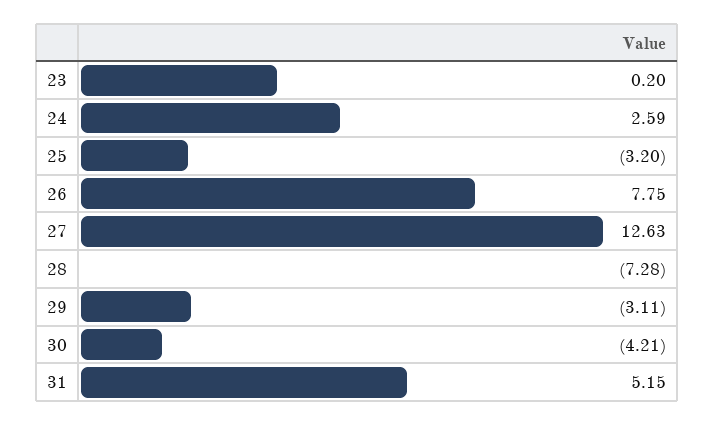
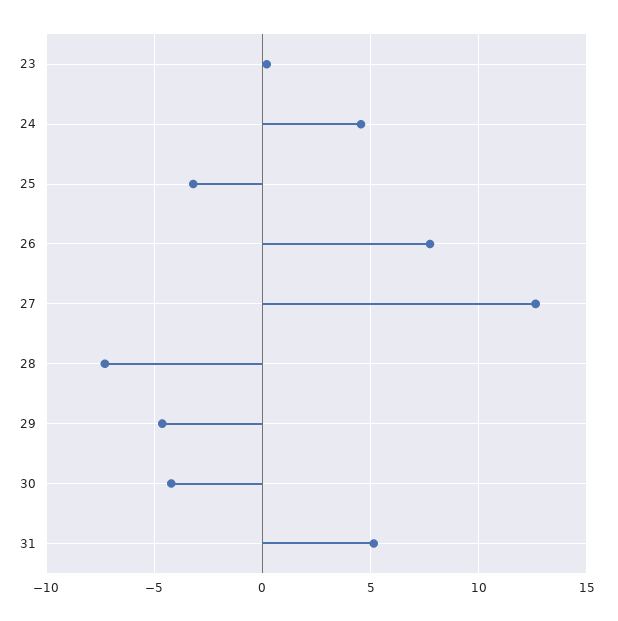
24: 2.59 -> 4.5
29: -3.11 -> -4.5

